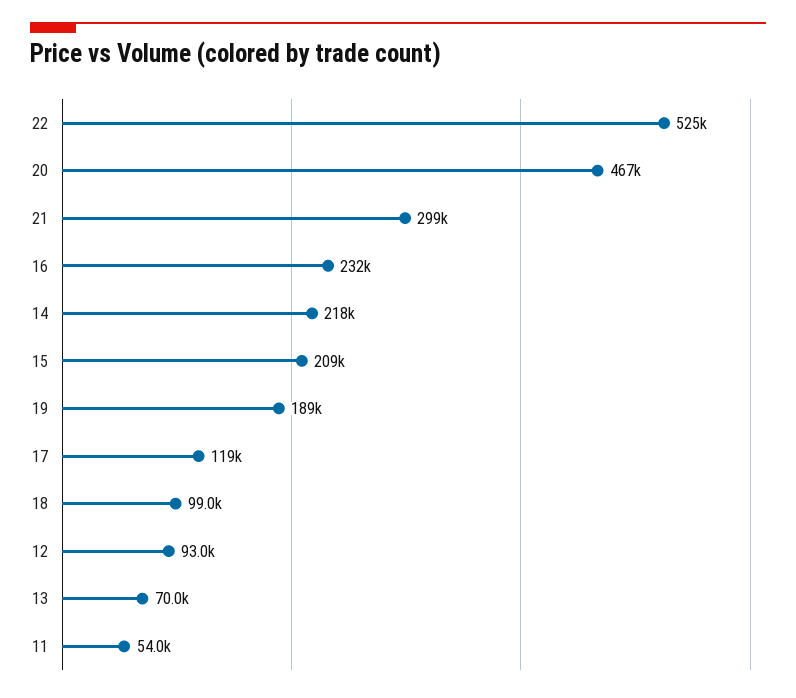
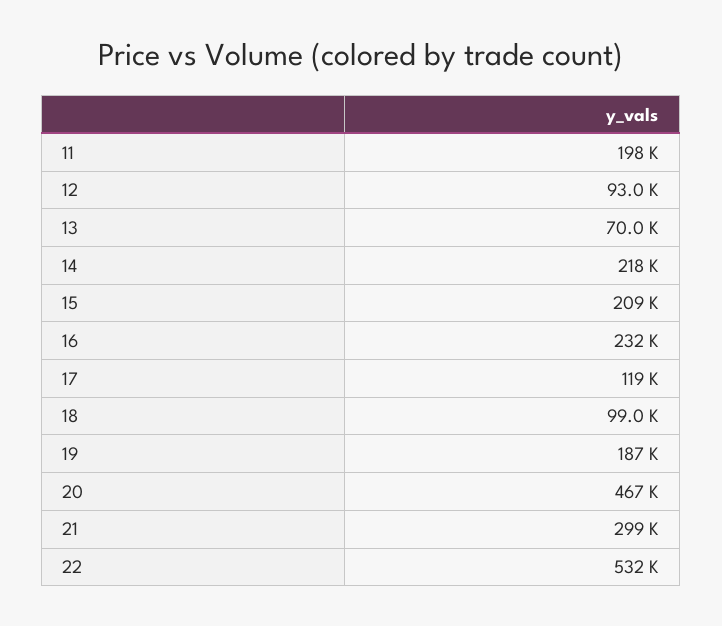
22: 525000 -> 532000
19: 189000 -> 187000
11: 54000 -> 198000

